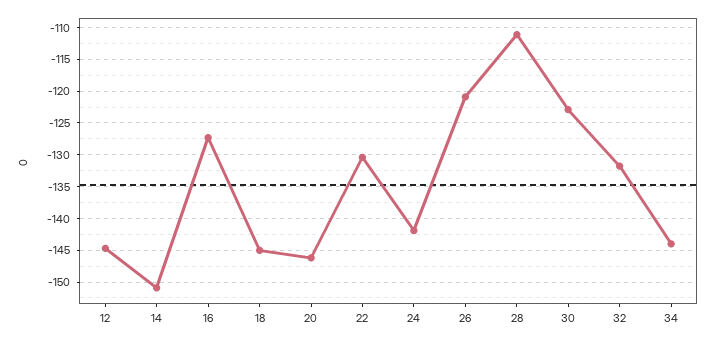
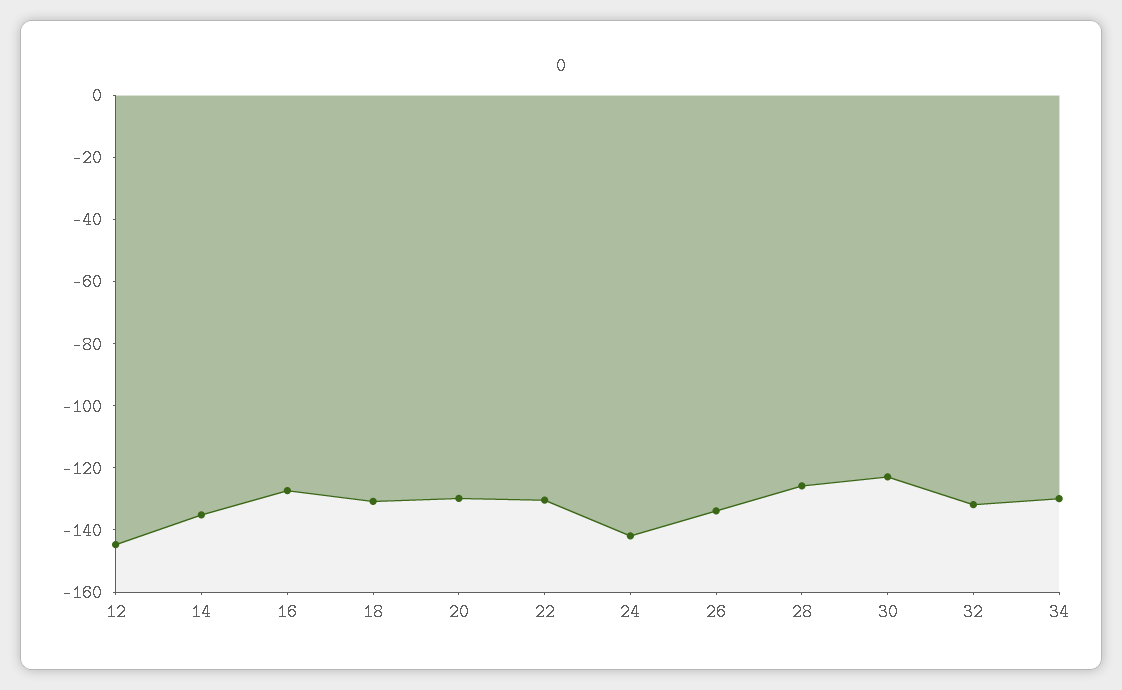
14: -151 -> -135
18: -145 -> -130
20: -146 -> -130
26: -121 -> -135
28: -111 -> -125
34: -144 -> -130

